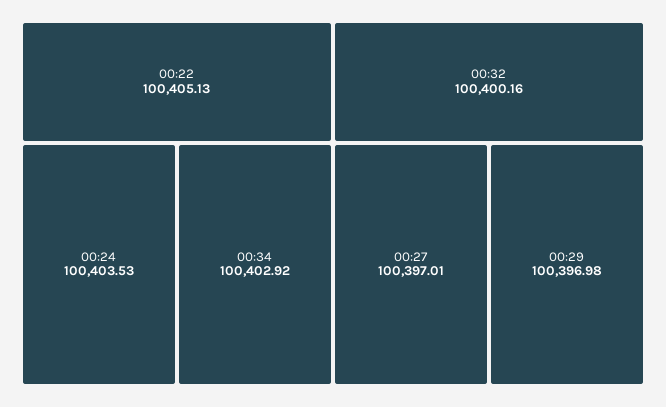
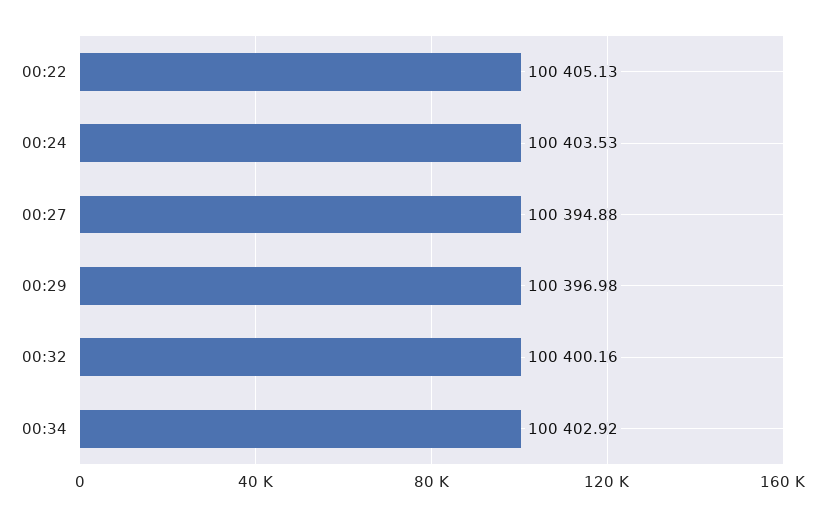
00:27: 100397.01 -> 100394.88

